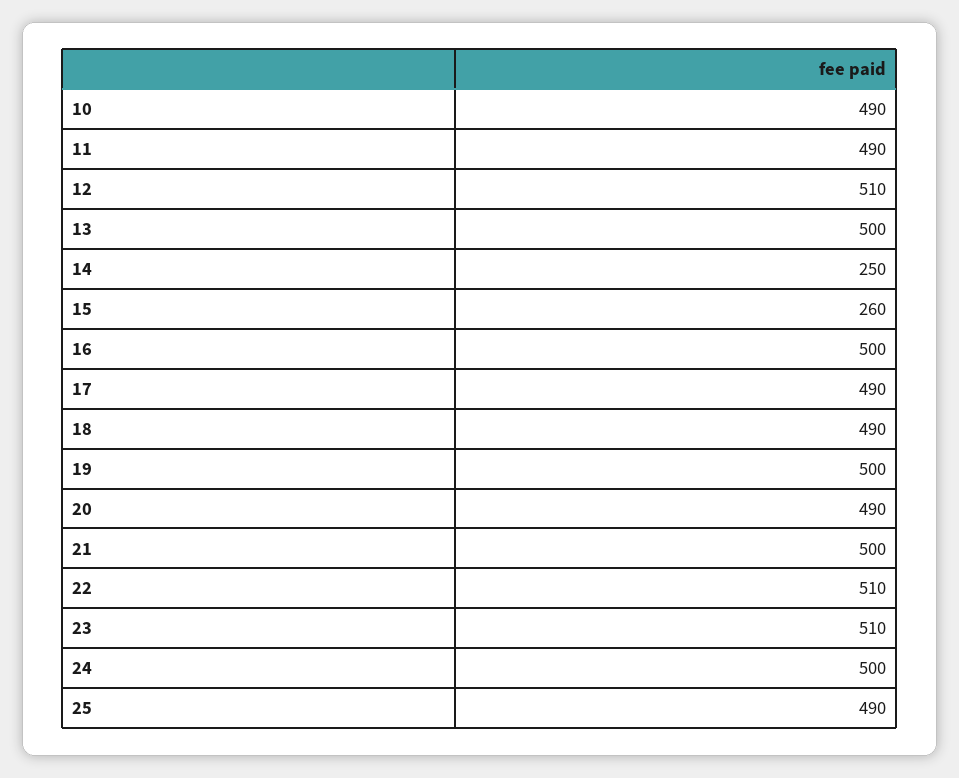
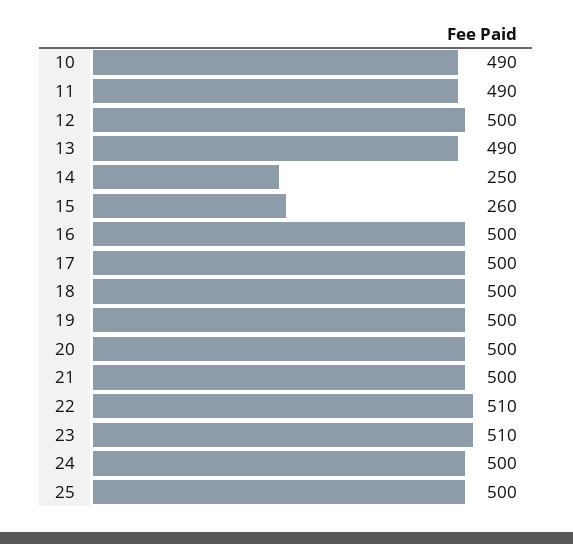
12: 510 -> 500
13: 500 -> 490
17: 490 -> 500
18: 490 -> 500
20: 490 -> 500
25: 490 -> 500

